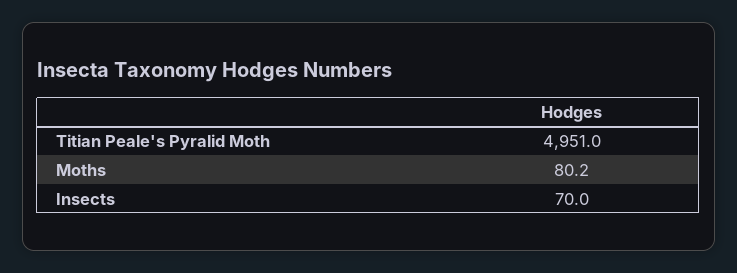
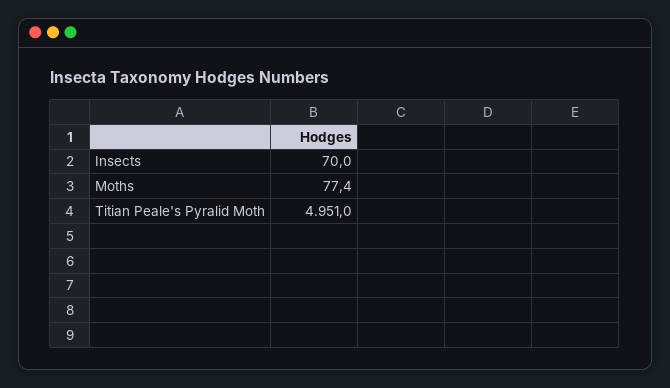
Moths: 80.2 -> 77.4

